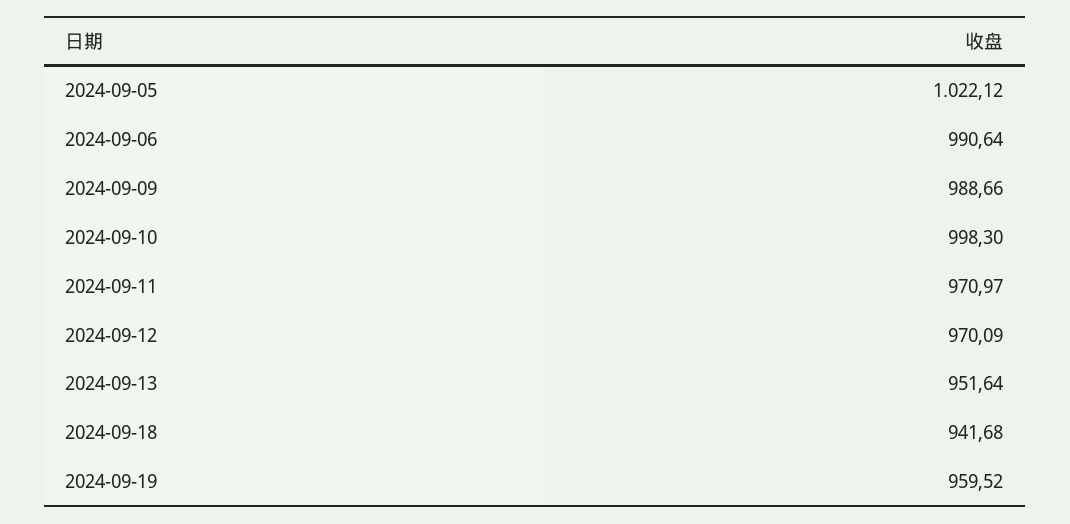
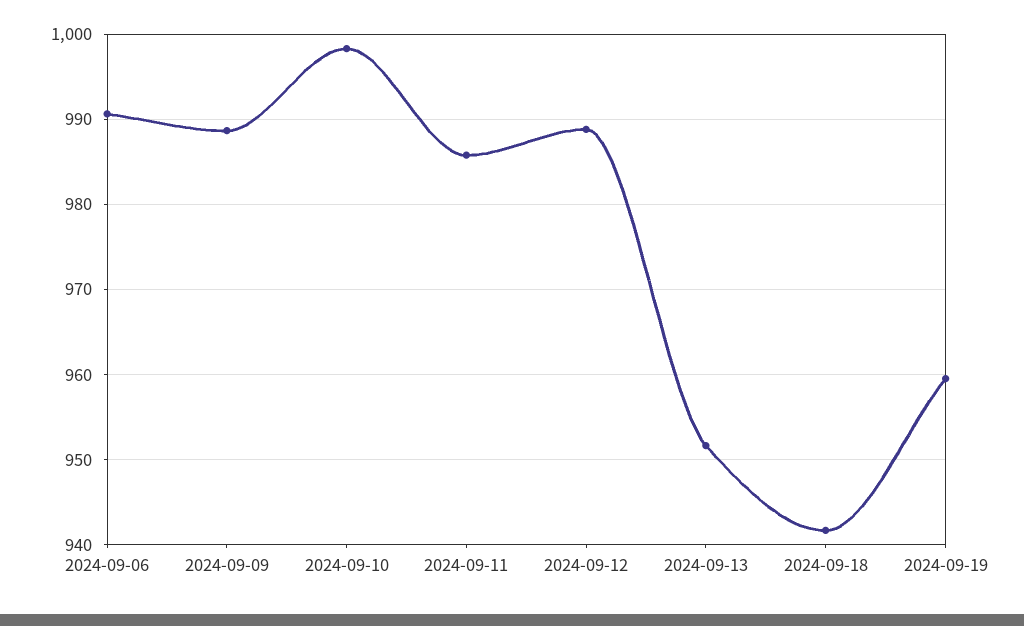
2024-09-05: 1022.12 -> none
2024-09-11: 970.97 -> 986
2024-09-12: 970.09 -> 989

